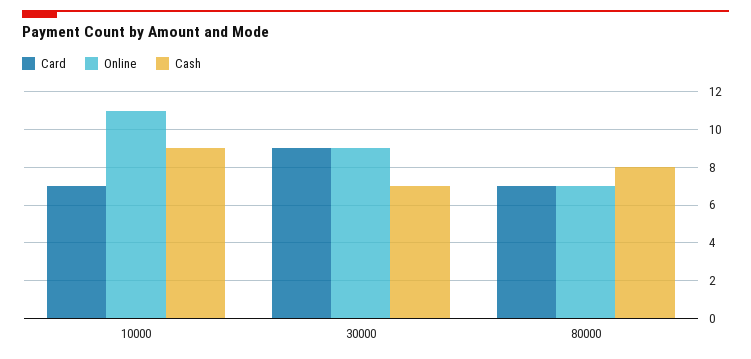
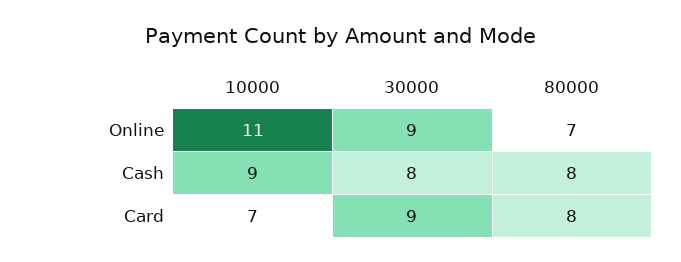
Cash, 30000: 7 -> 8
Card, 80000: 7 -> 8

